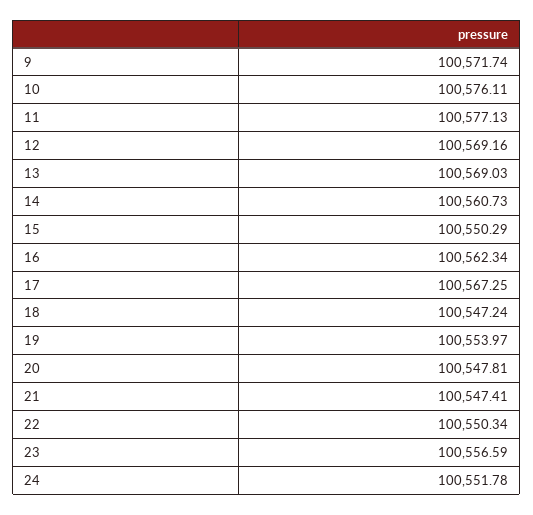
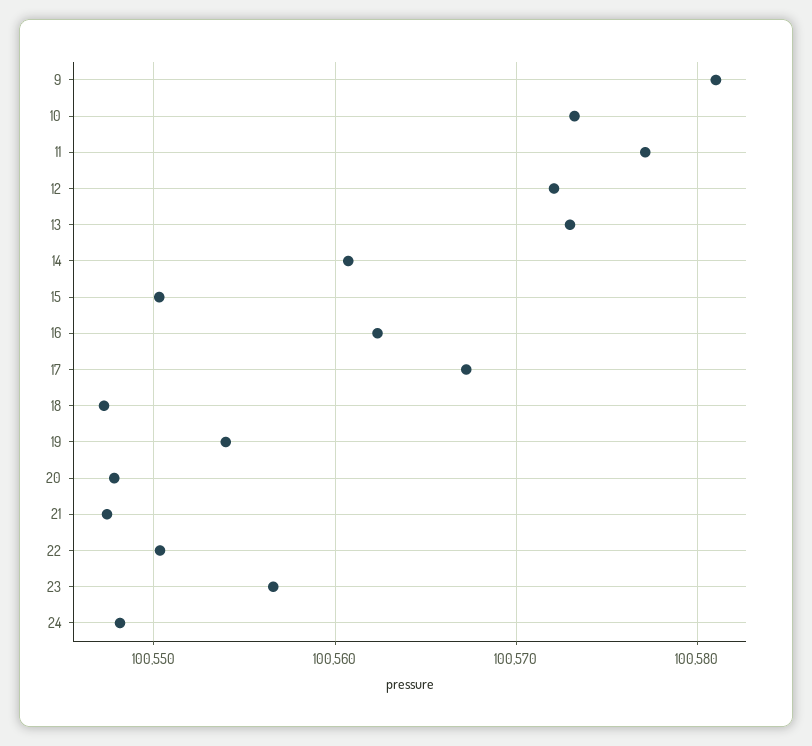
9: 100571.74 -> 100581
10: 100576.11 -> 100573
12: 100569.16 -> 100572
13: 100569.03 -> 100573
24: 100551.78 -> 100548

